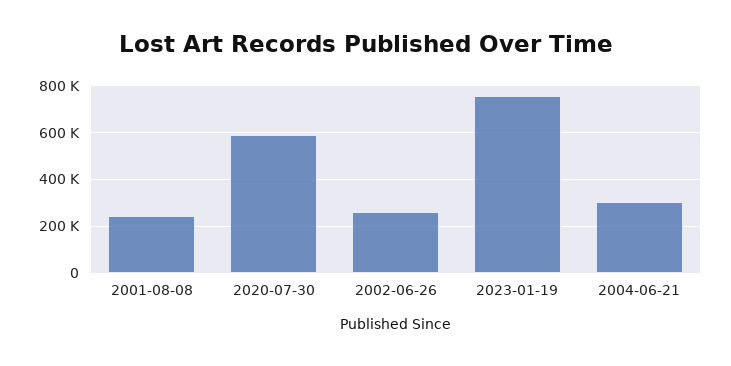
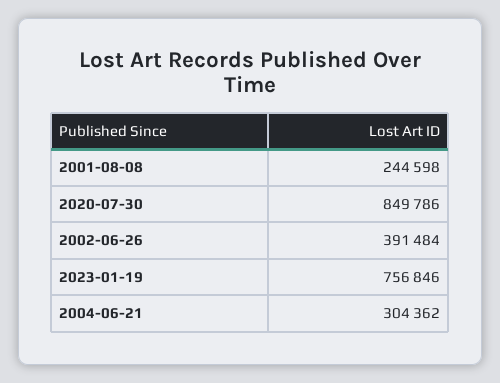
2020-07-30: 600000 -> 849786
2002-06-26: 250000 -> 391484

